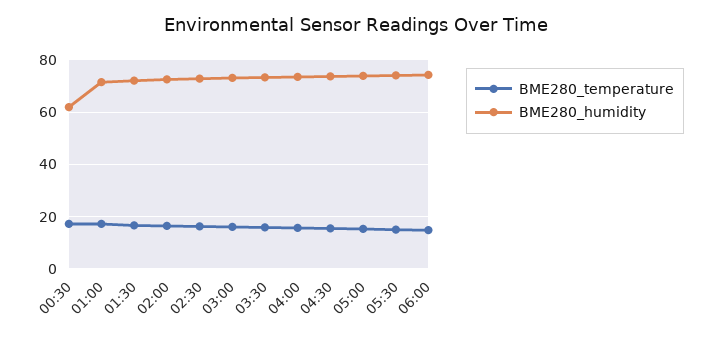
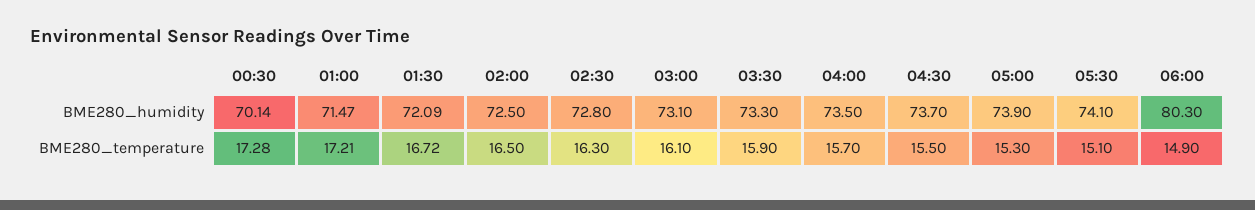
BME280_humidity, 00:30: 62.5 -> 70.14
BME280_humidity, 06:00: 75 -> 80.3

